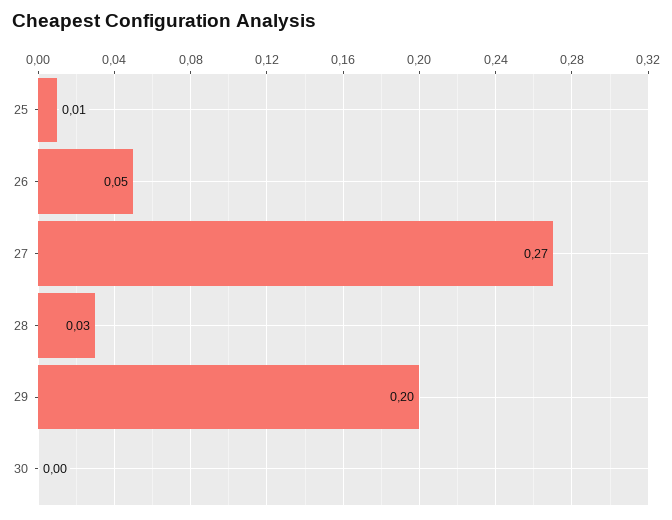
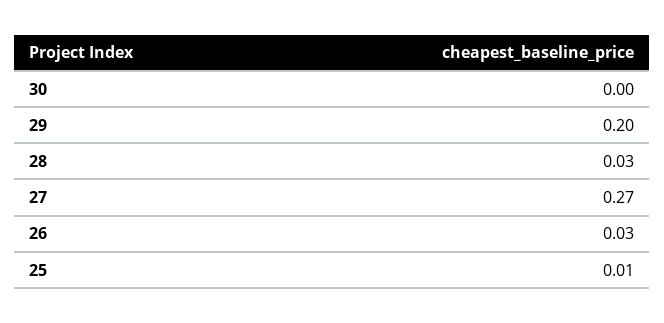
26: 0.05 -> 0.03

